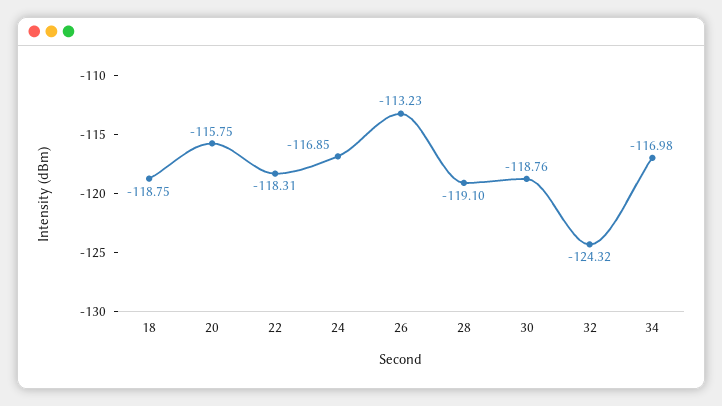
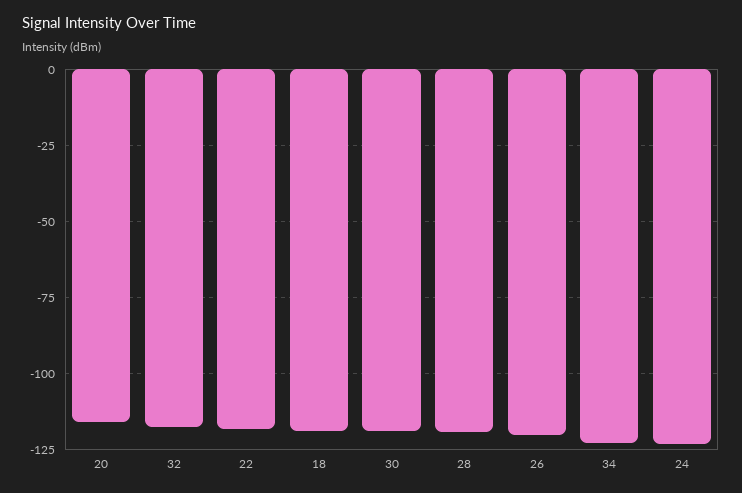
24: -116.85 -> -122.5
26: -113.23 -> -120
32: -124.32 -> -117.5
34: -116.98 -> -122.5

